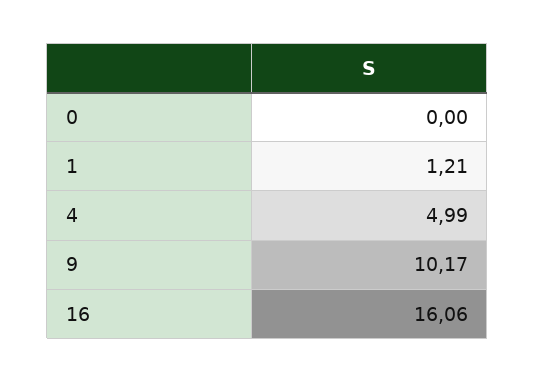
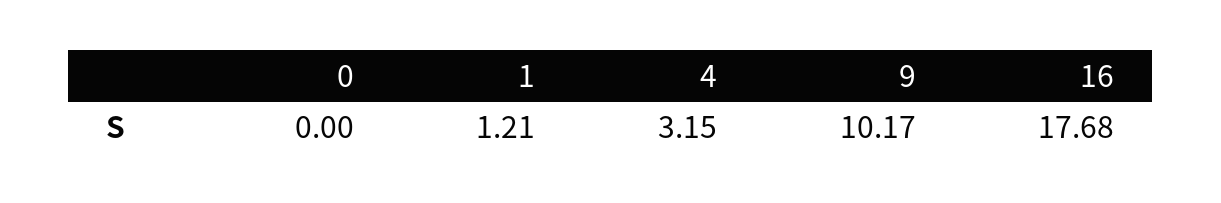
4: 4.99 -> 3.15
16: 16.06 -> 17.68

